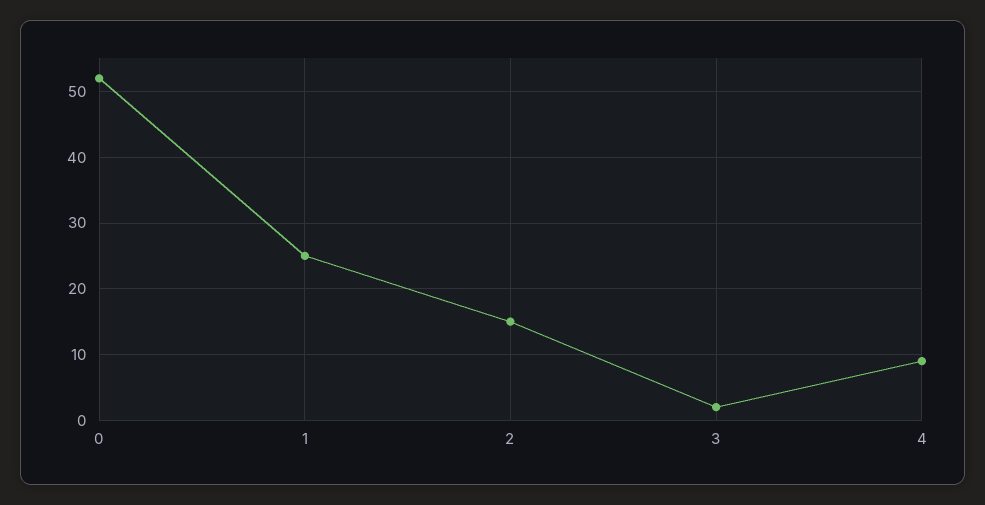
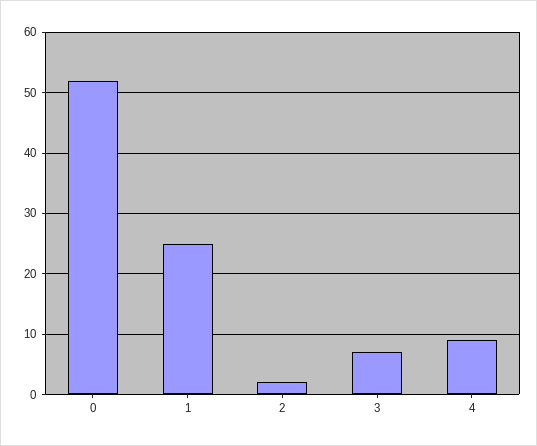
2: 15 -> 2
3: 2 -> 7

